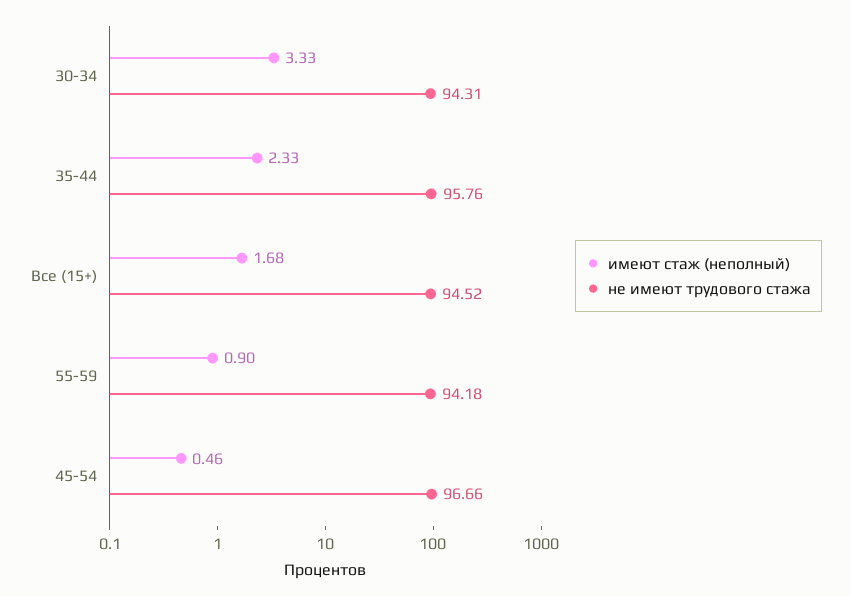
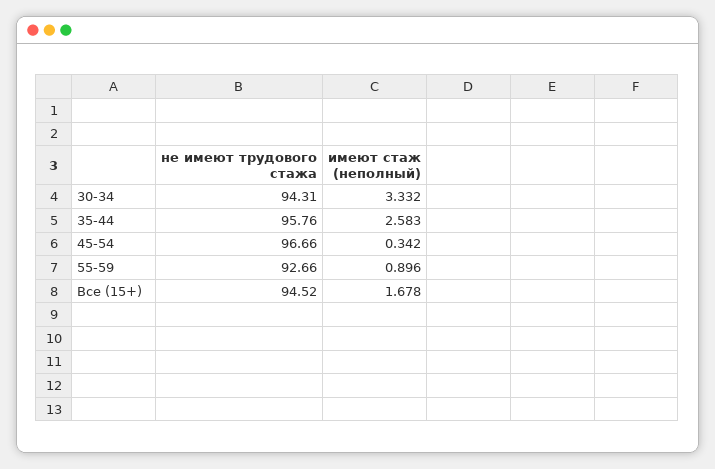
имеют стаж (неполный), 35-44: 2.33 -> 2.583
не имеют трудового стажа, 55-59: 94.18 -> 92.66
имеют стаж (неполный), 45-54: 0.46 -> 0.342

